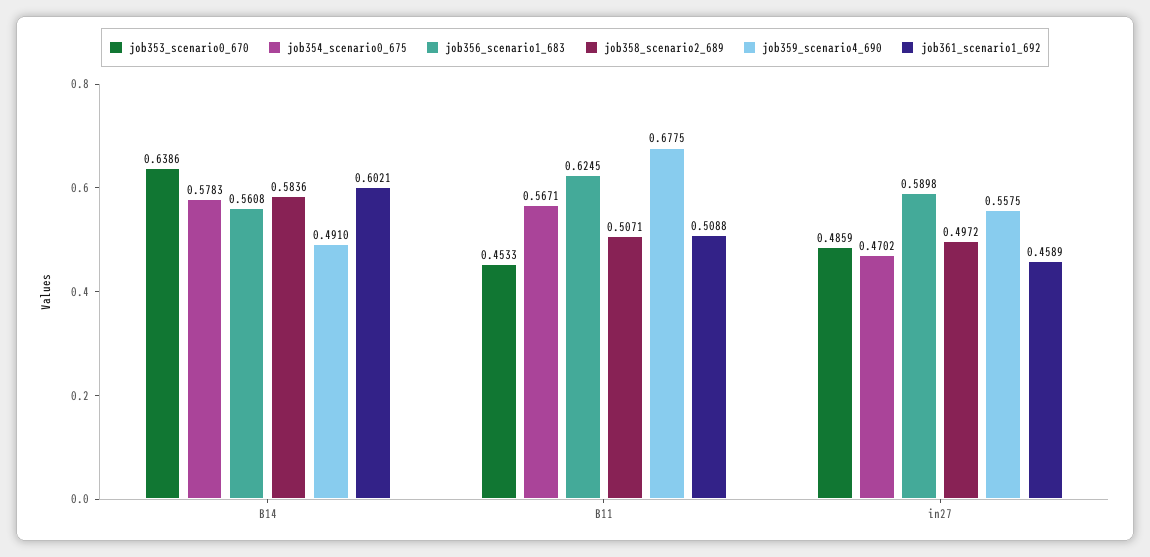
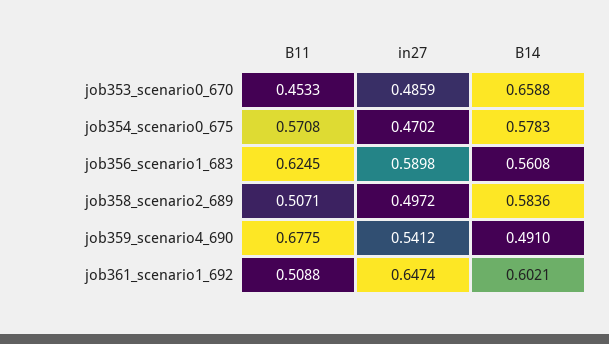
job353_scenario0_670, B14: 0.6386 -> 0.6588
job354_scenario0_675, B11: 0.5671 -> 0.5708
job359_scenario4_690, in27: 0.5575 -> 0.5412
job361_scenario1_692, in27: 0.4589 -> 0.6474

